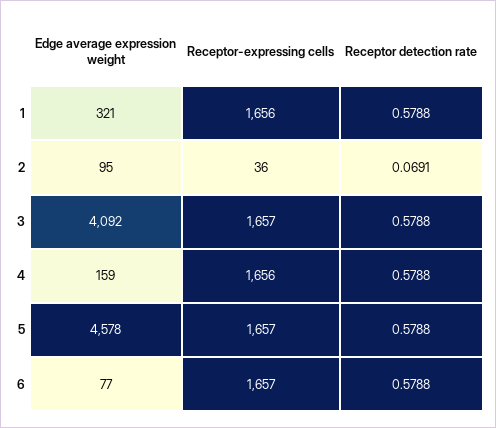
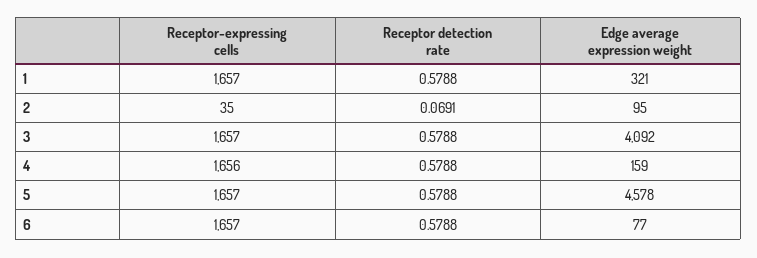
Receptor-expressing cells, 1: 1656 -> 1657
Receptor-expressing cells, 2: 36 -> 35

